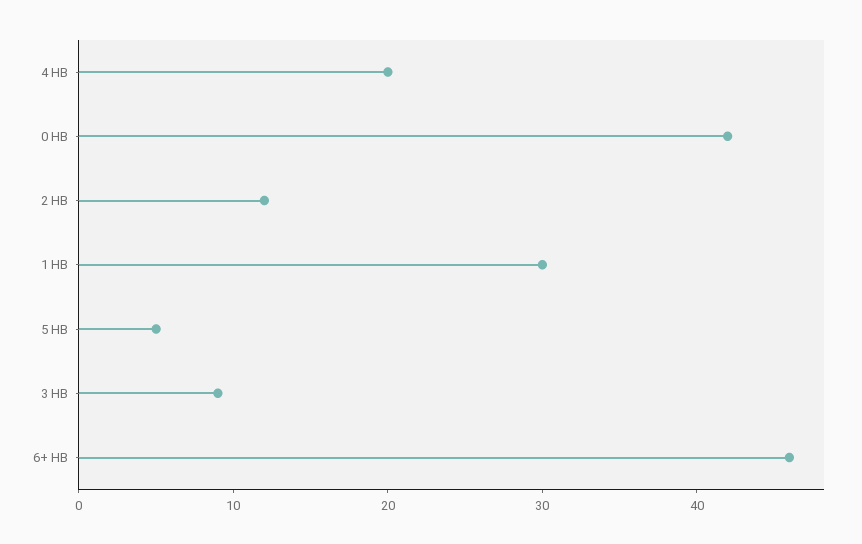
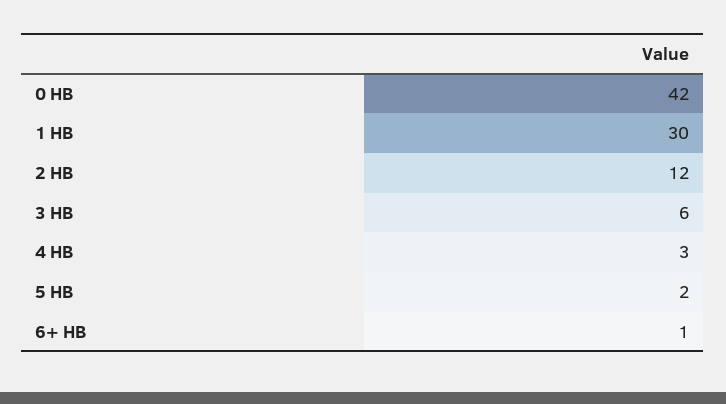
4 HB: 20 -> 3
5 HB: 5 -> 2
3 HB: 9 -> 6
6+ HB: 46 -> 1

